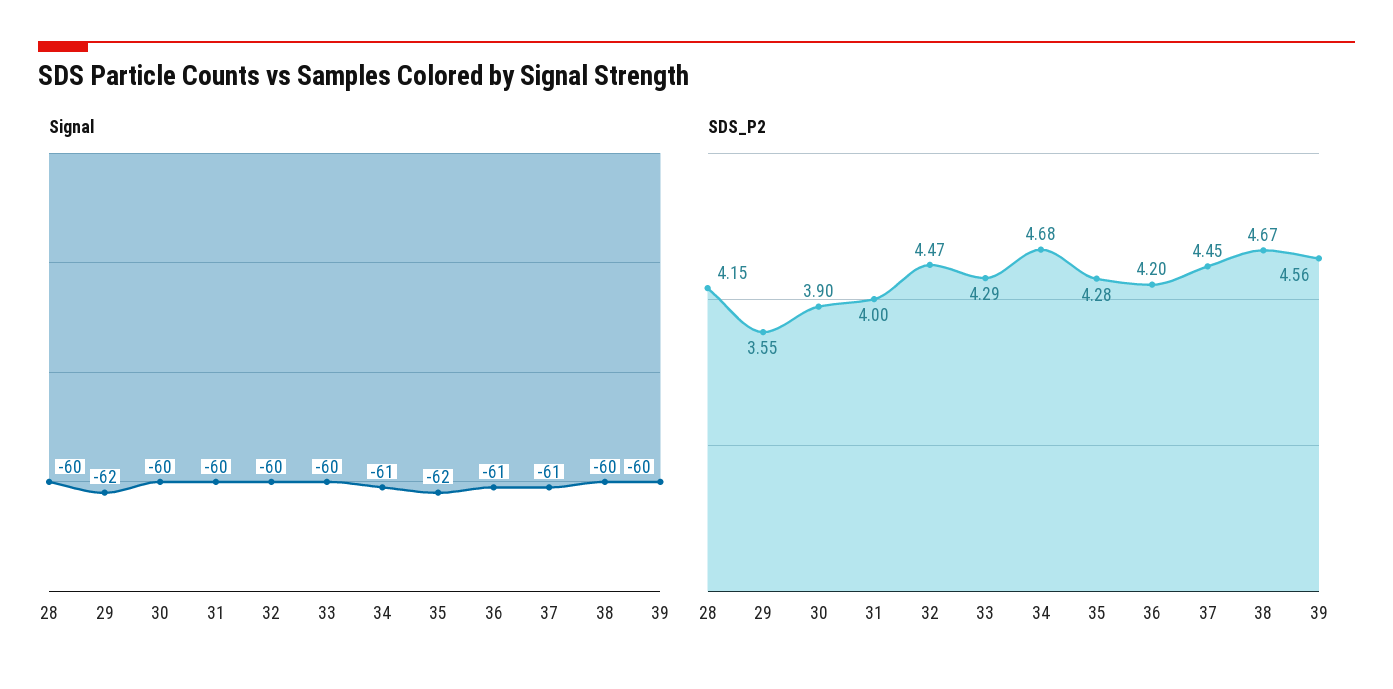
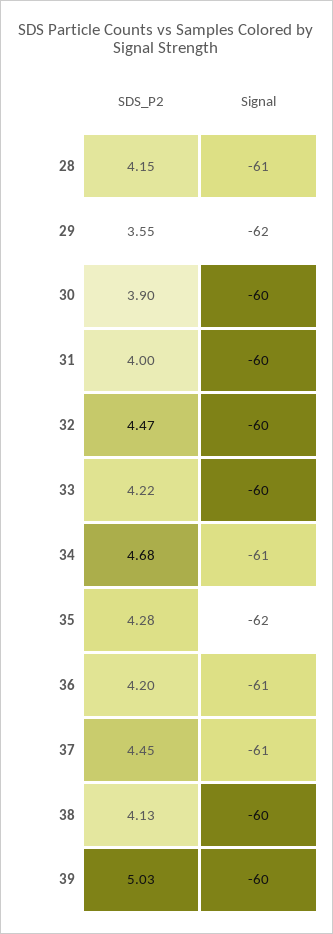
Signal, 28: -60 -> -61
SDS_P2, 33: 4.29 -> 4.22
SDS_P2, 38: 4.67 -> 4.13
SDS_P2, 39: 4.56 -> 5.03

